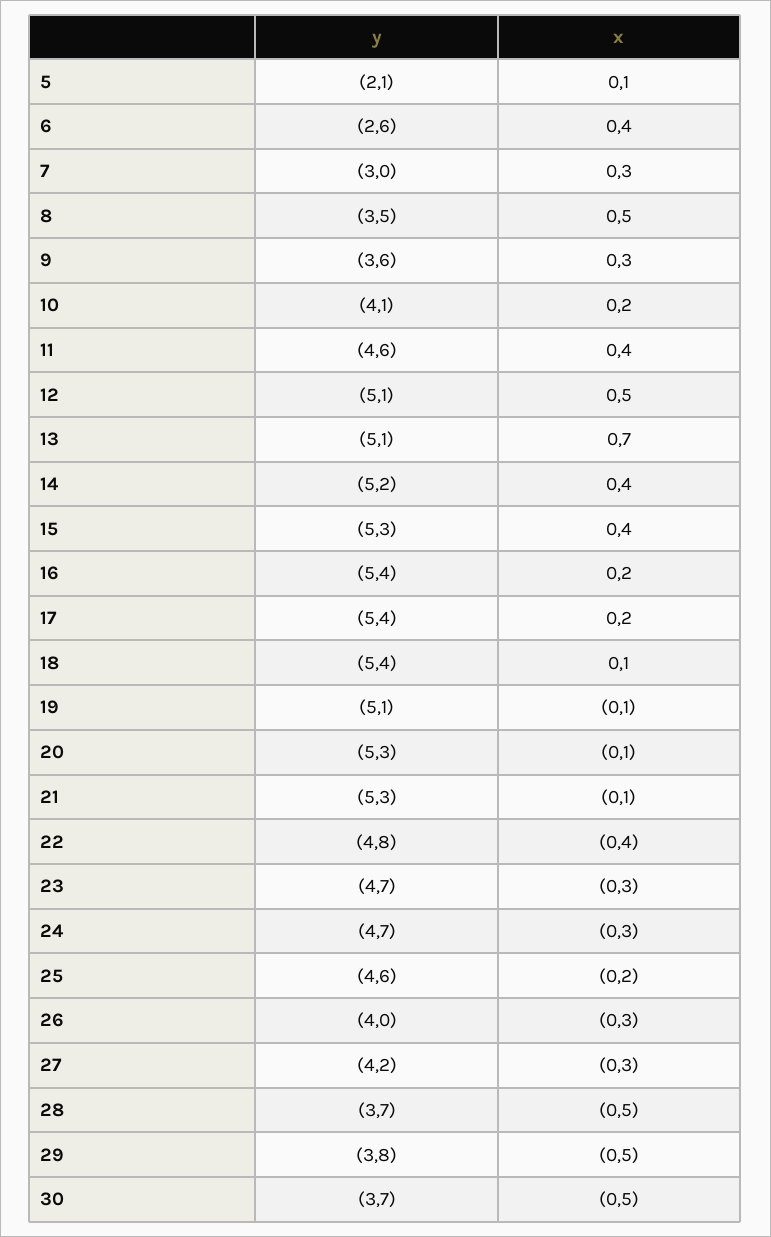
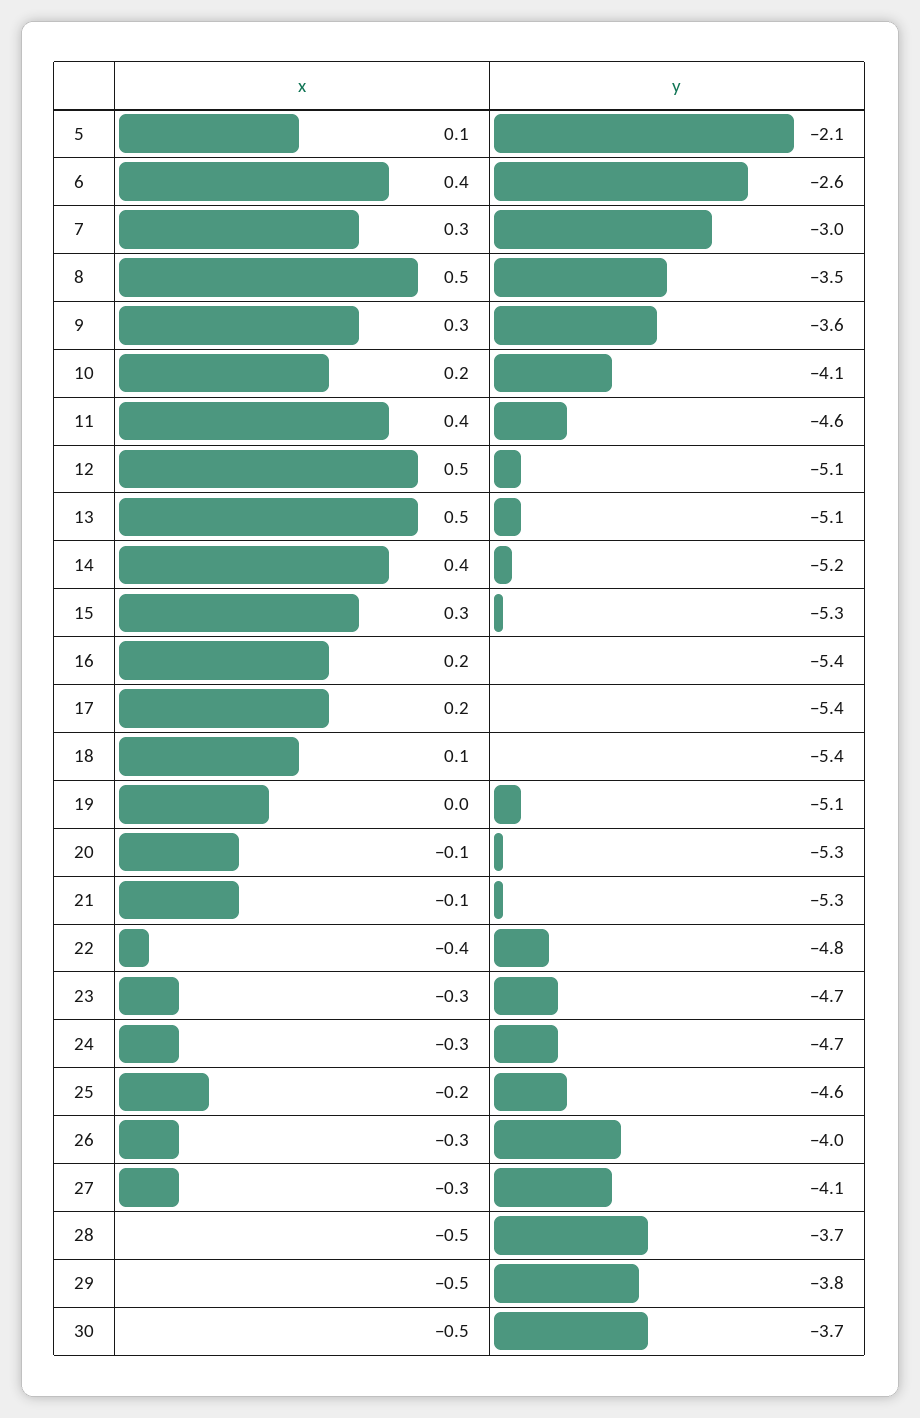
x, 13: 0.7 -> 0.5
x, 15: 0.4 -> 0.3
x, 19: -0.1 -> 0
y, 27: -4.2 -> -4.1

